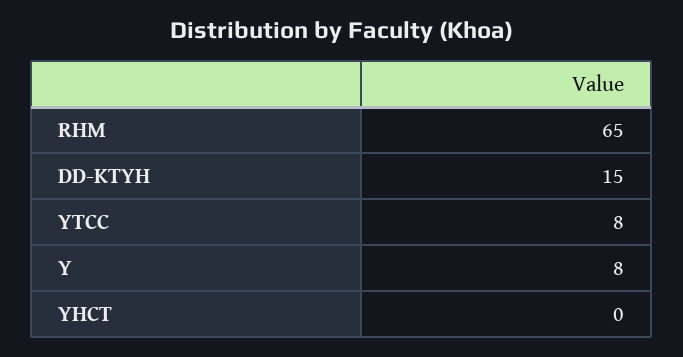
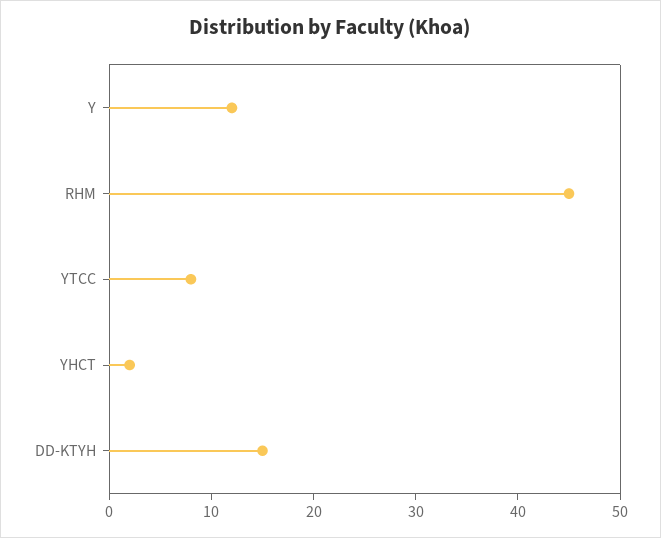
RHM: 65 -> 45
Y: 8 -> 12
YHCT: 0 -> 2

